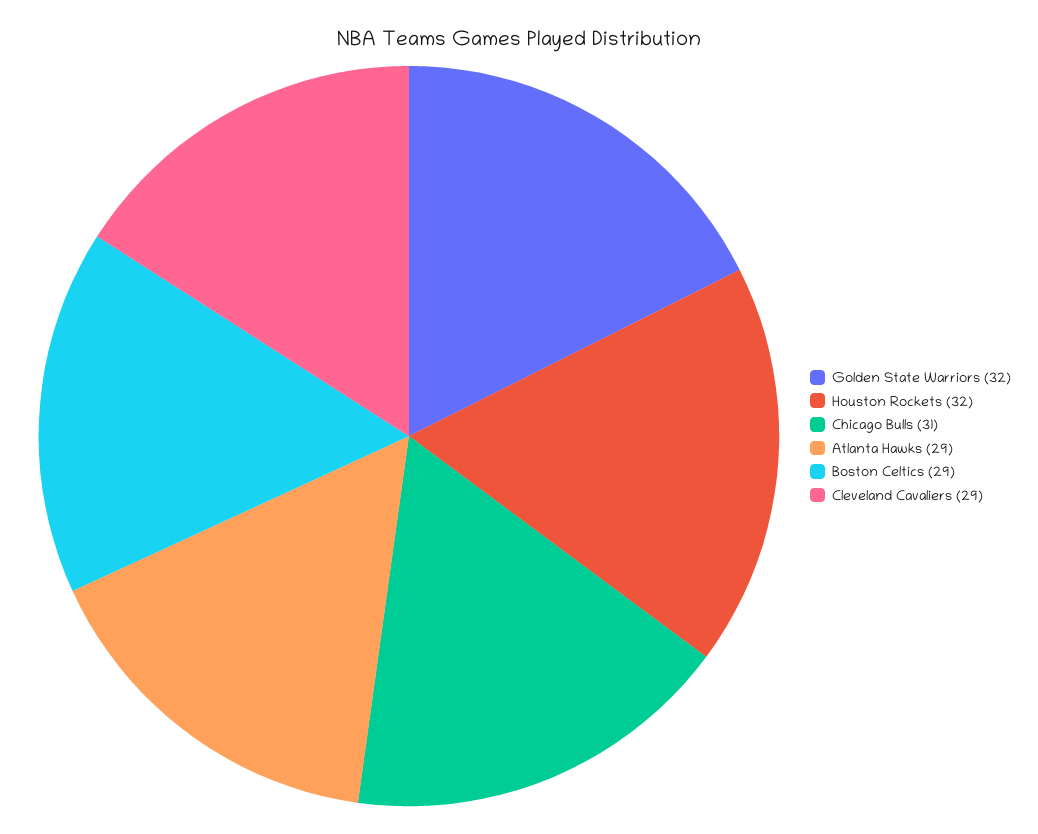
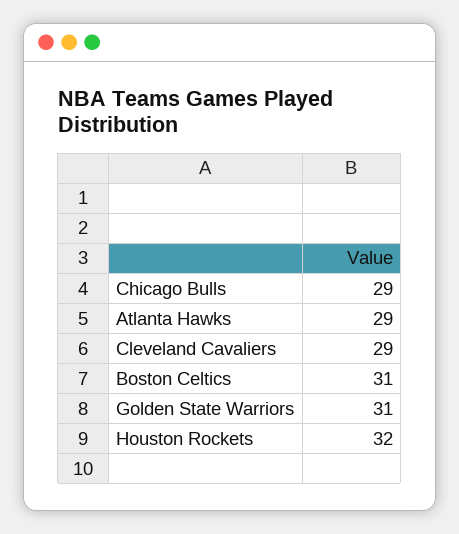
Golden State Warriors: 32 -> 31
Chicago Bulls: 31 -> 29
Boston Celtics: 29 -> 31

